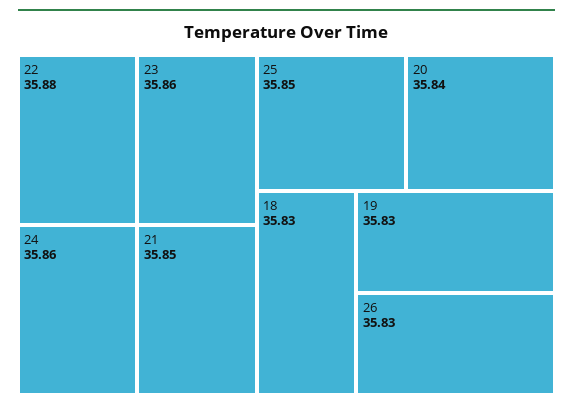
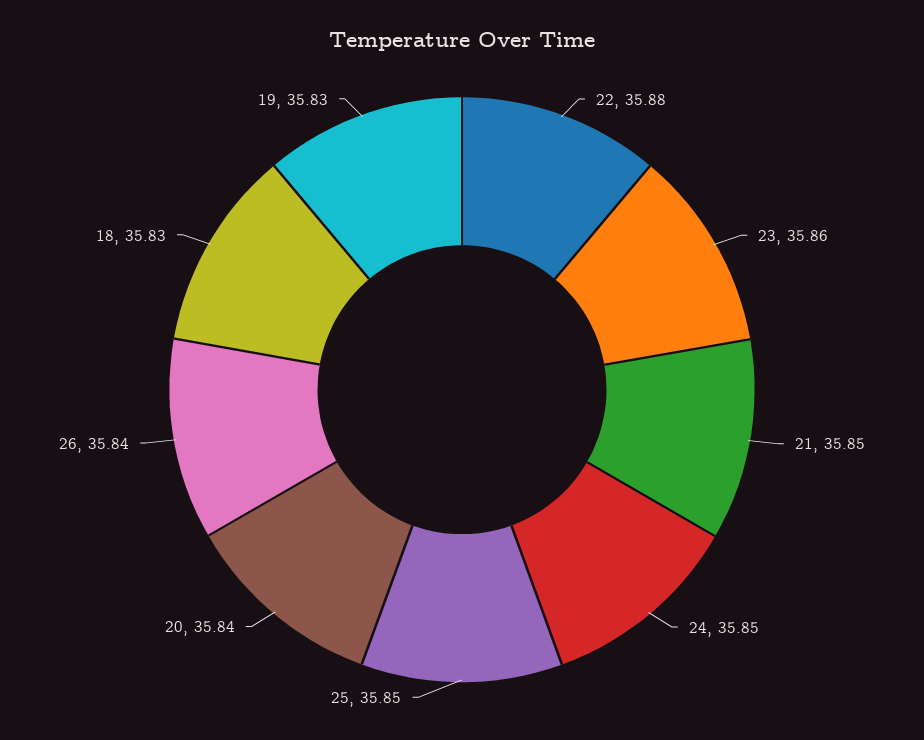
24: 35.86 -> 35.85
26: 35.83 -> 35.84

